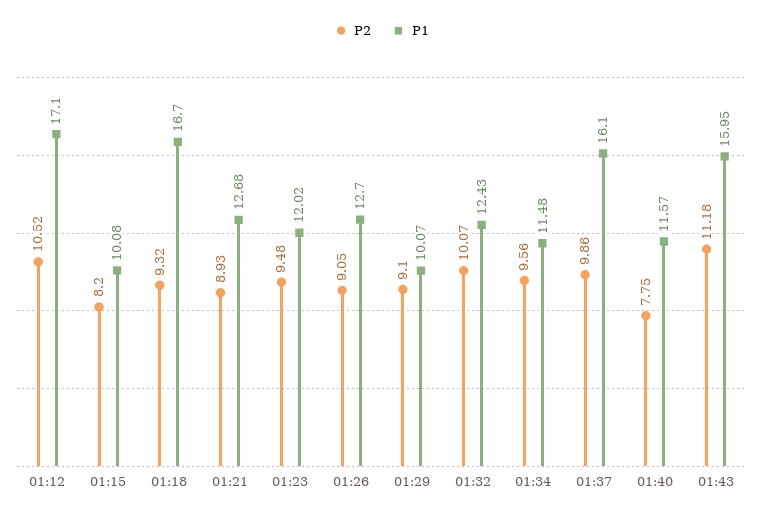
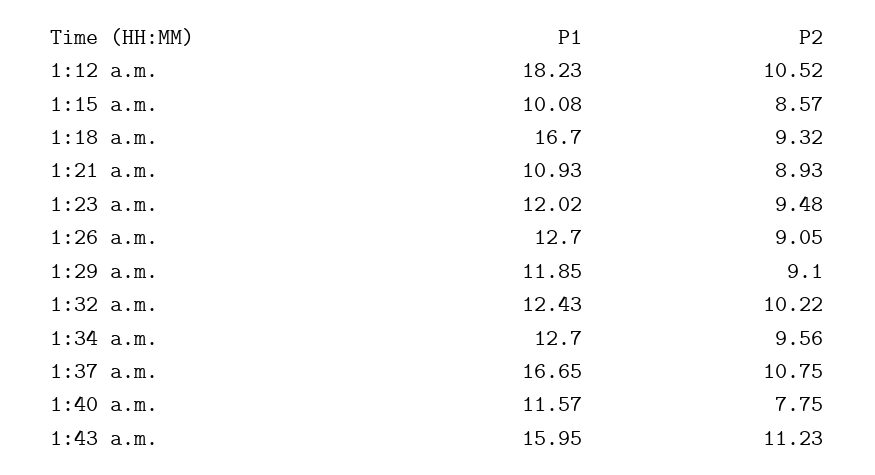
P1, 01:12: 17.1 -> 18.23
P2, 01:15: 8.2 -> 8.57
P1, 01:21: 12.68 -> 10.93
P1, 01:29: 10.07 -> 11.85
P2, 01:32: 10.07 -> 10.22
P1, 01:34: 11.48 -> 12.7
P2, 01:37: 9.86 -> 10.75
P1, 01:37: 16.1 -> 16.65
P2, 01:43: 11.18 -> 11.23

